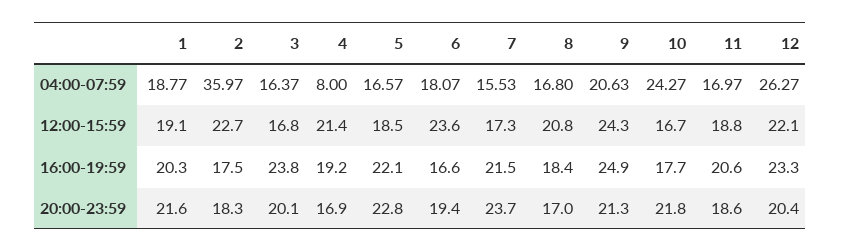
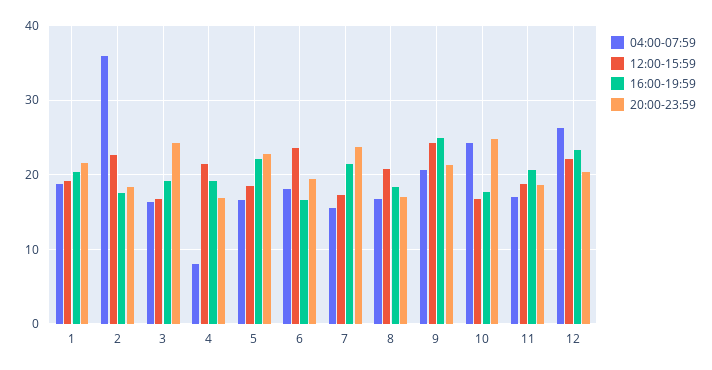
16:00-19:59, 3: 23.8 -> 19
20:00-23:59, 3: 20.1 -> 24
20:00-23:59, 10: 21.8 -> 25

